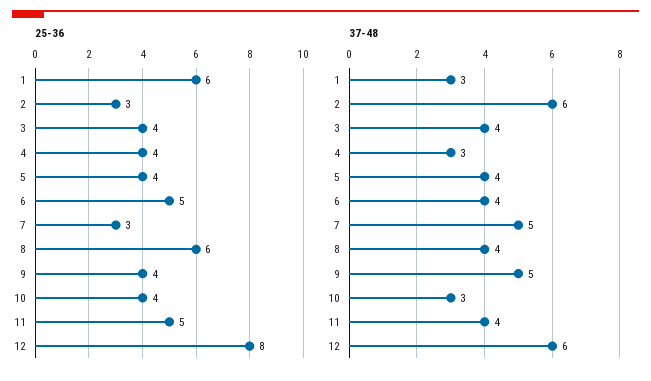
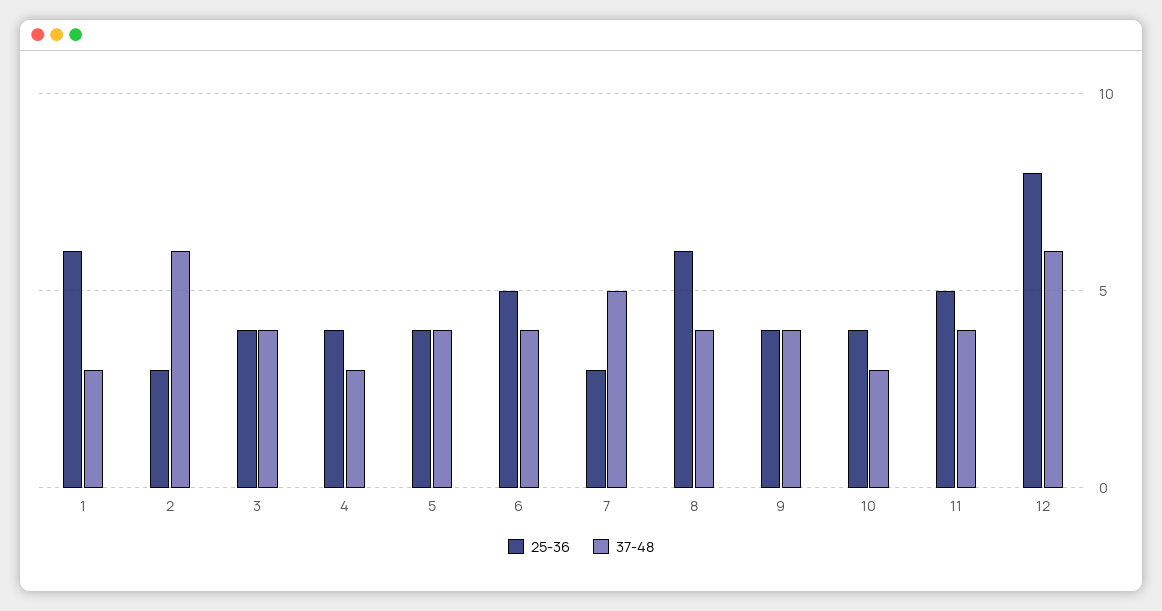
37-48, 9: 5 -> 4

